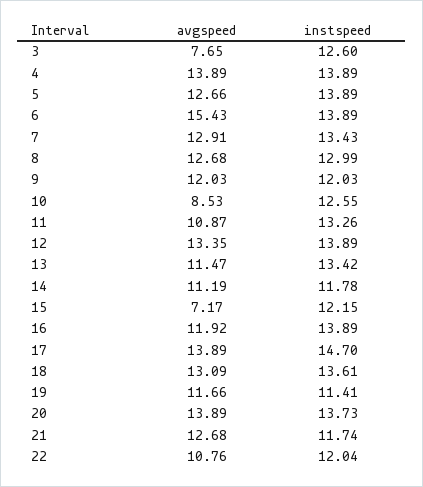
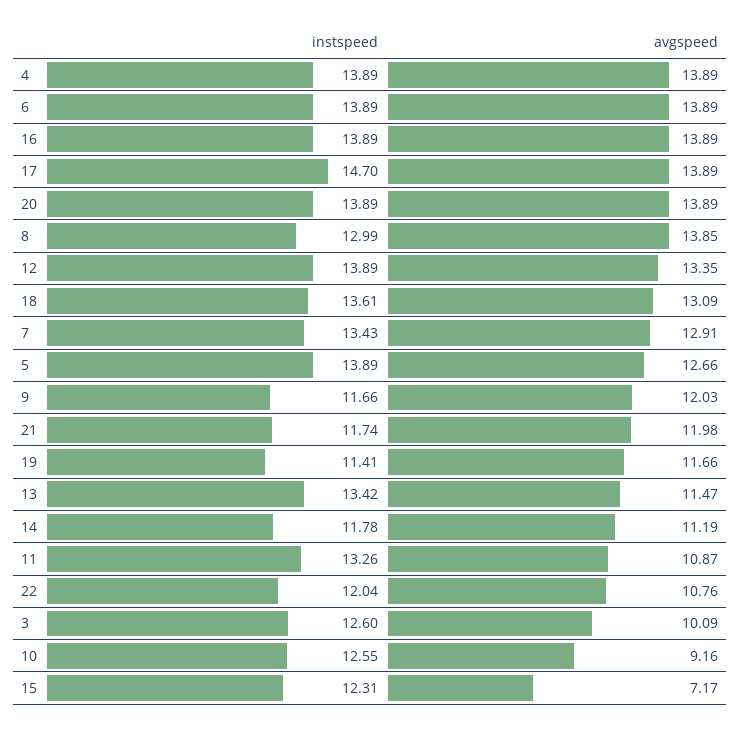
avgspeed, 3: 7.65 -> 10.09
avgspeed, 6: 15.43 -> 13.89
avgspeed, 8: 12.68 -> 13.85
instspeed, 9: 12.03 -> 11.66
avgspeed, 10: 8.53 -> 9.16
instspeed, 15: 12.15 -> 12.31
avgspeed, 16: 11.92 -> 13.89
instspeed, 20: 13.73 -> 13.89
avgspeed, 21: 12.68 -> 11.98

